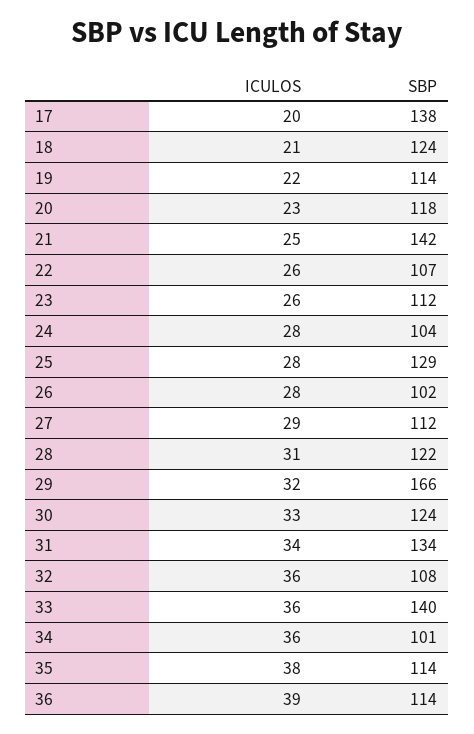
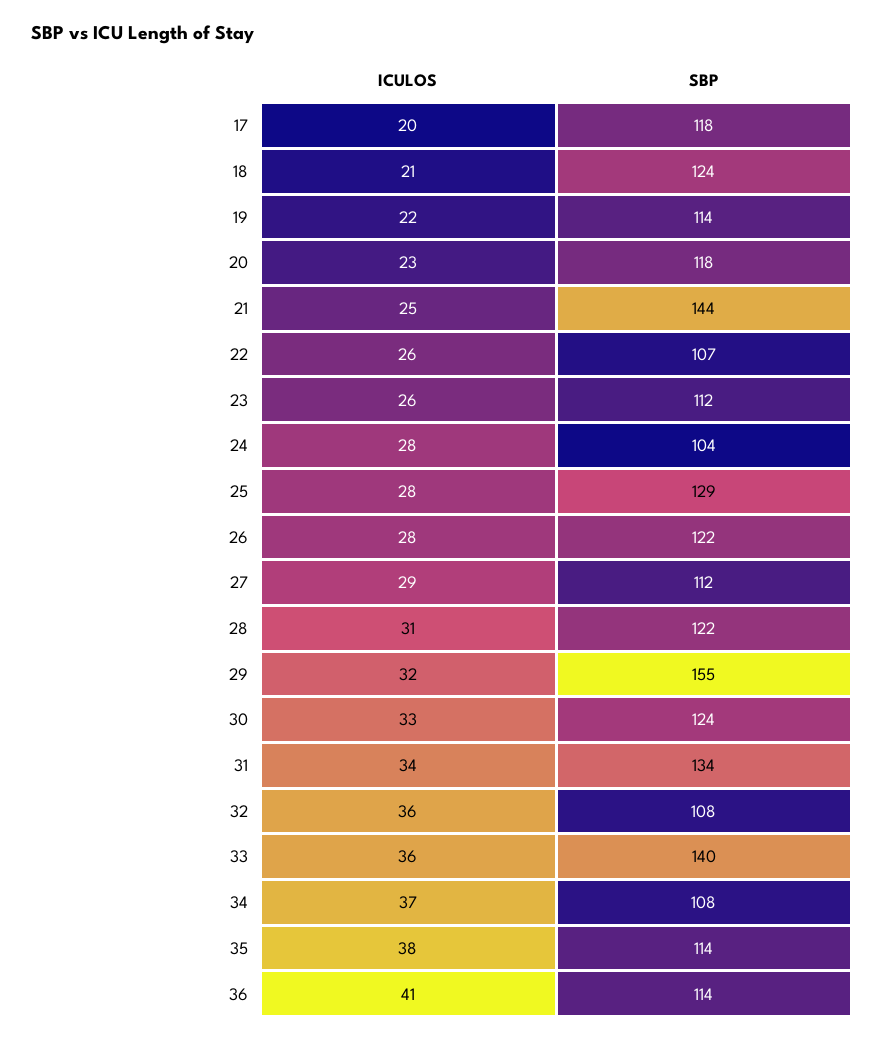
SBP, 17: 138 -> 118
SBP, 21: 142 -> 144
SBP, 26: 102 -> 122
SBP, 29: 166 -> 155
ICULOS, 34: 36 -> 37
SBP, 34: 101 -> 108
ICULOS, 36: 39 -> 41

